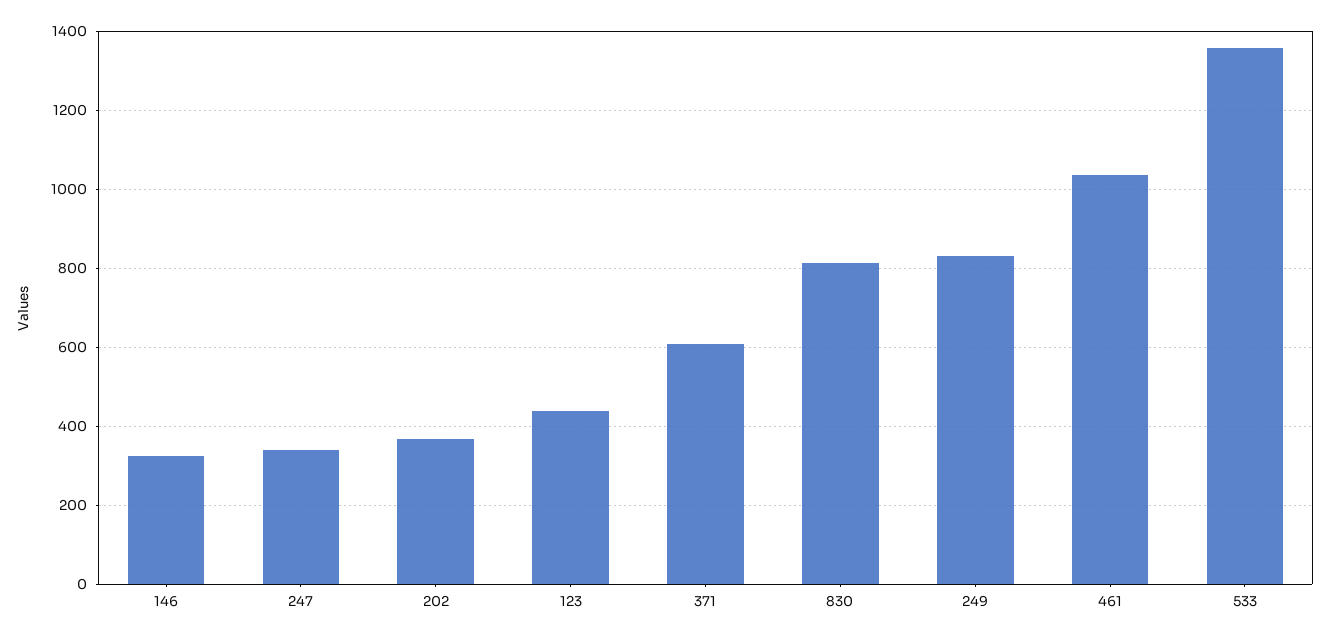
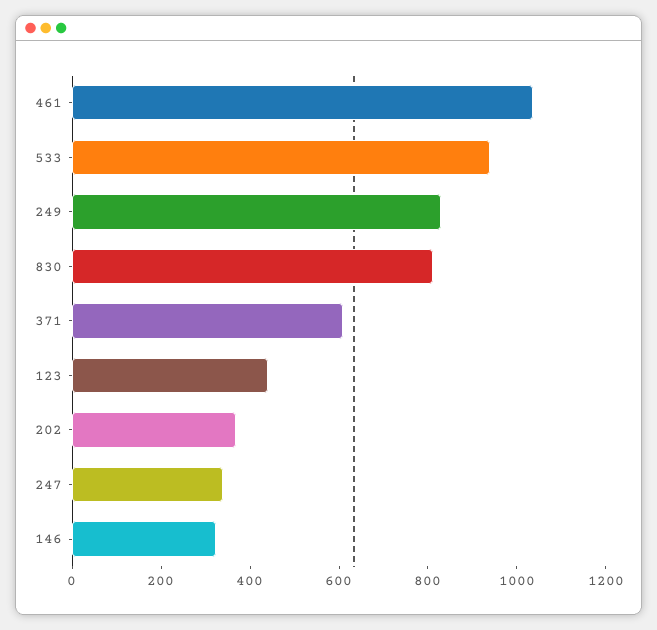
533: 1360 -> 950

